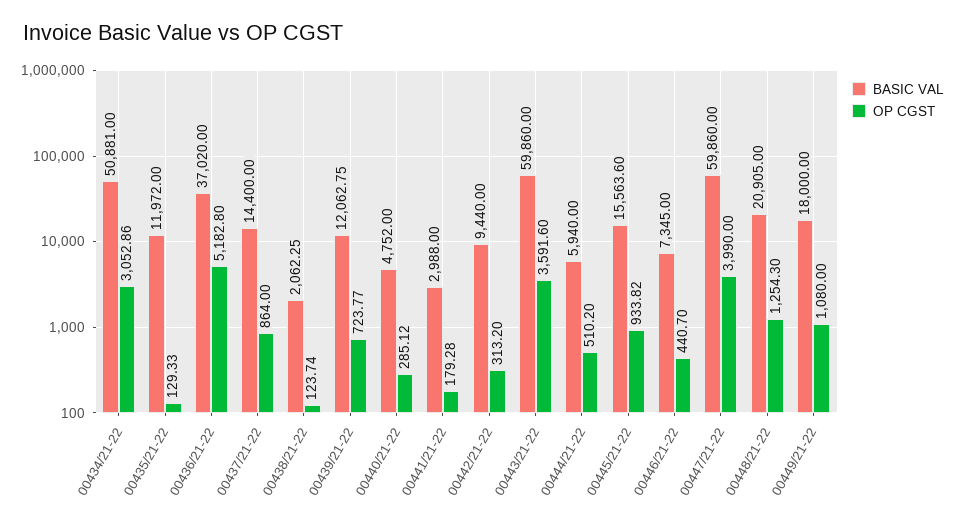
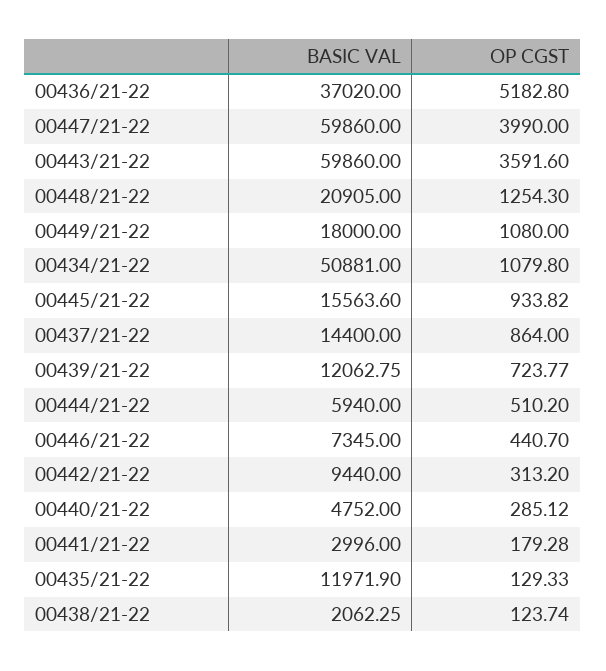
OP CGST, 00434/21-22: 3052.86 -> 1079.8
BASIC VAL, 00435/21-22: 11972 -> 11971.9
BASIC VAL, 00441/21-22: 2988 -> 2996

